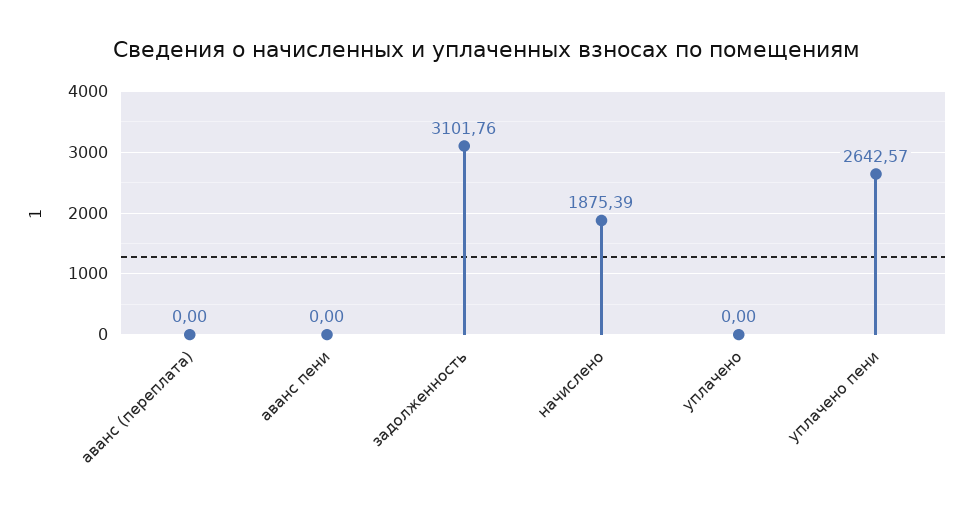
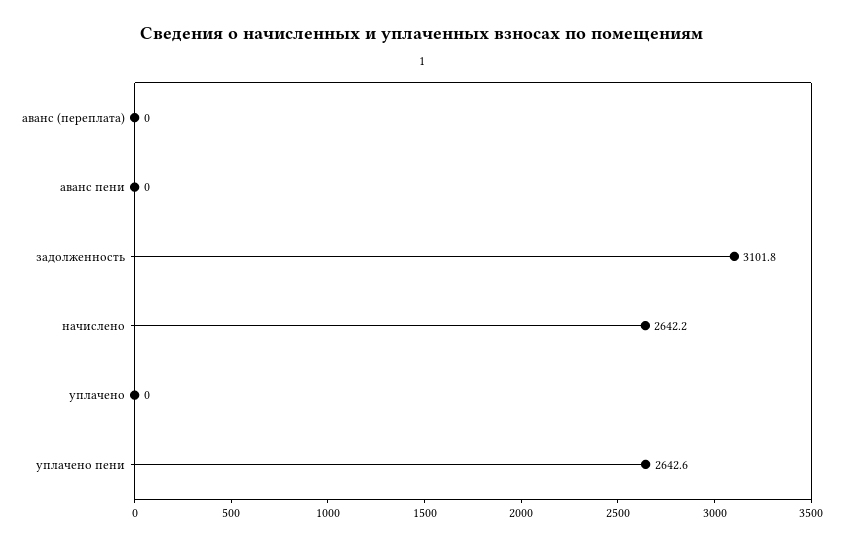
начислено: 1875.39 -> 2642.2

